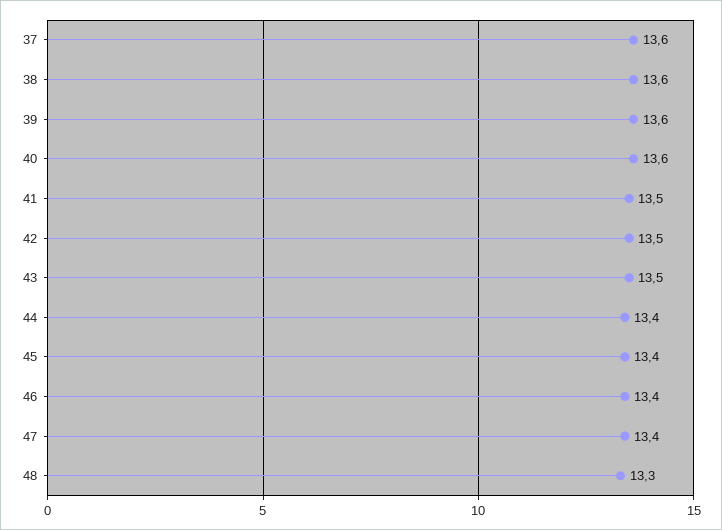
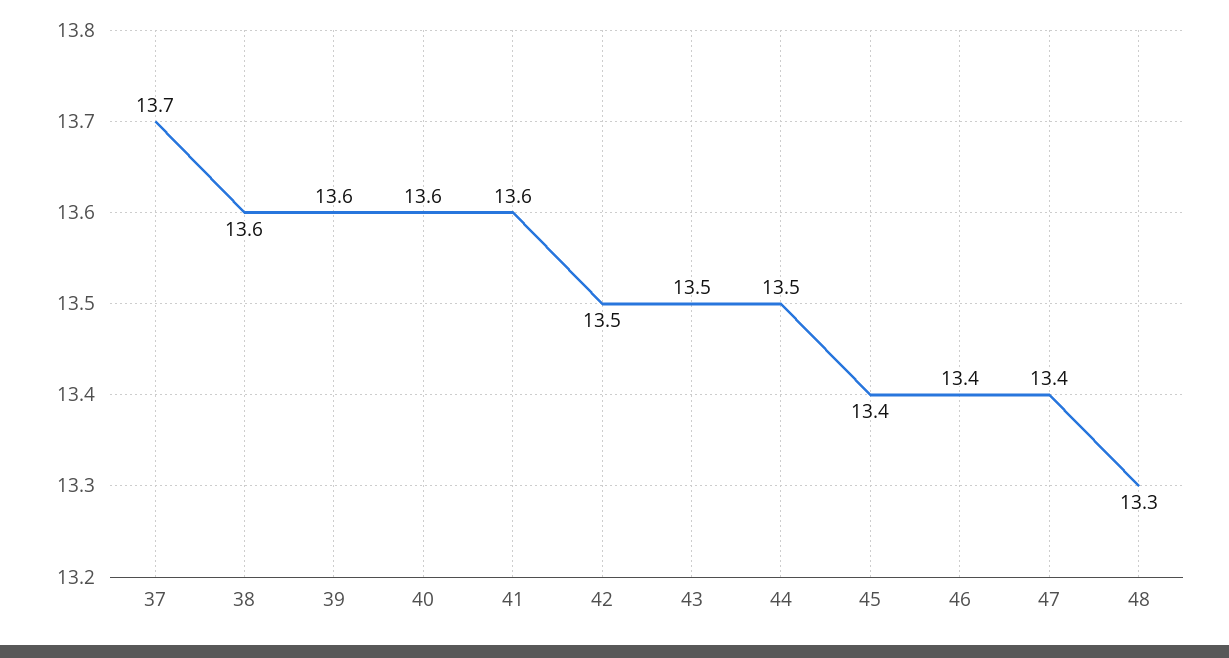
37: 13.6 -> 13.7
41: 13.5 -> 13.6
44: 13.4 -> 13.5

